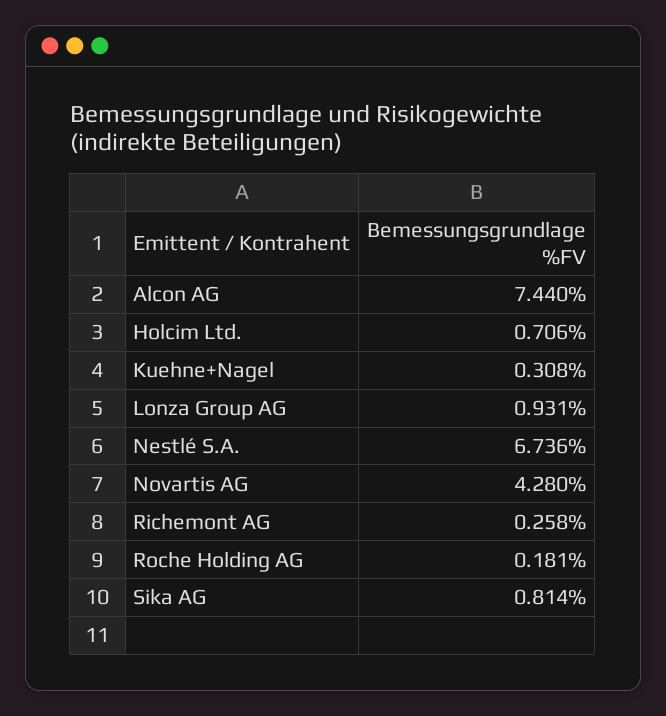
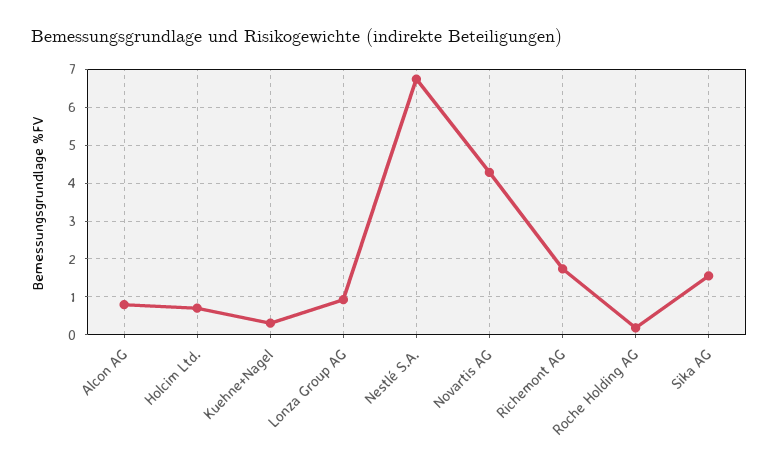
Alcon AG: 7.44 -> 0.8
Richemont AG: 0.258 -> 1.8
Sika AG: 0.814 -> 1.6

